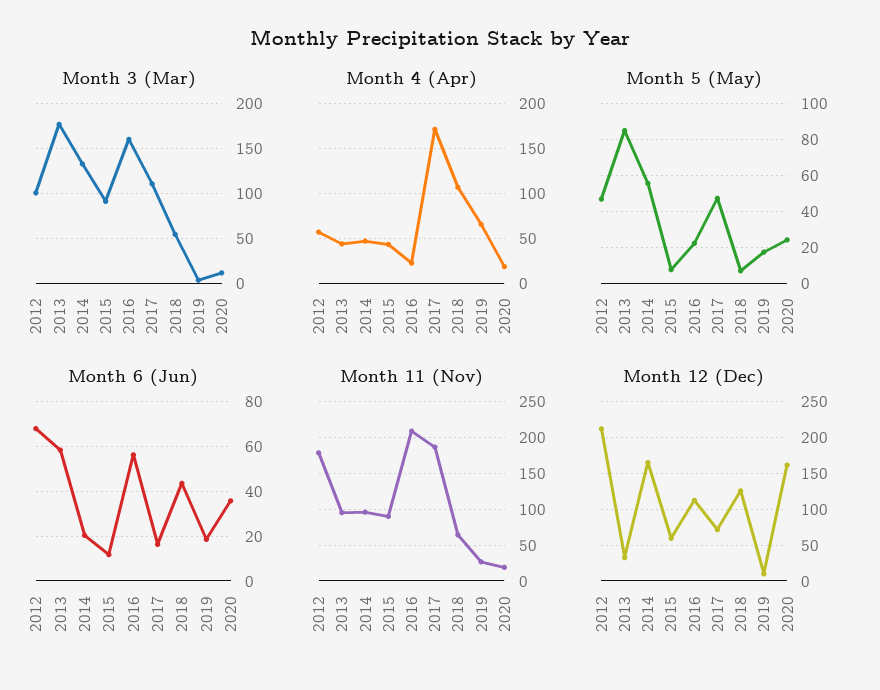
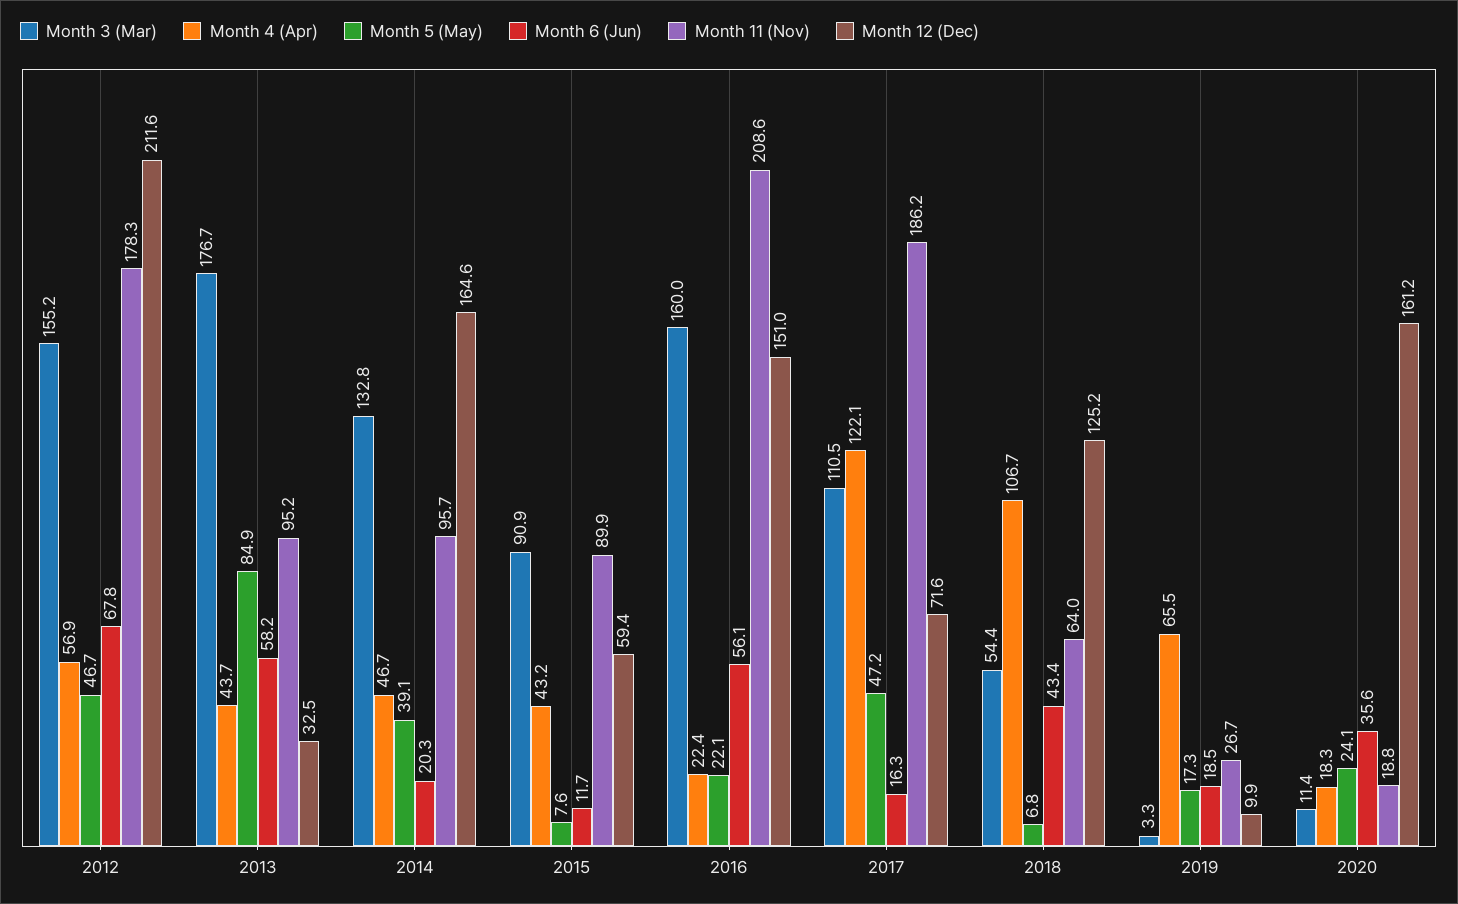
Month 3 (Mar), 2012: 100 -> 155.2
Month 4 (Apr), 2017: 170 -> 122.1
Month 5 (May), 2014: 55 -> 39.1
Month 12 (Dec), 2016: 110 -> 151

